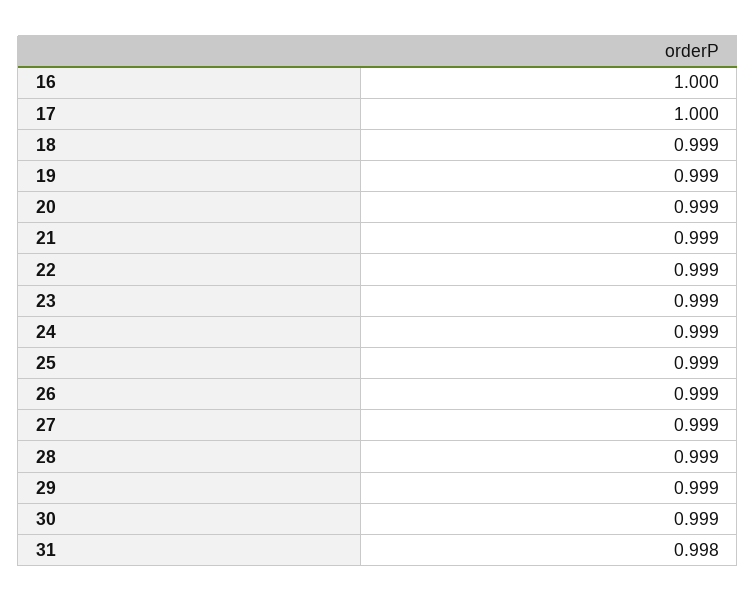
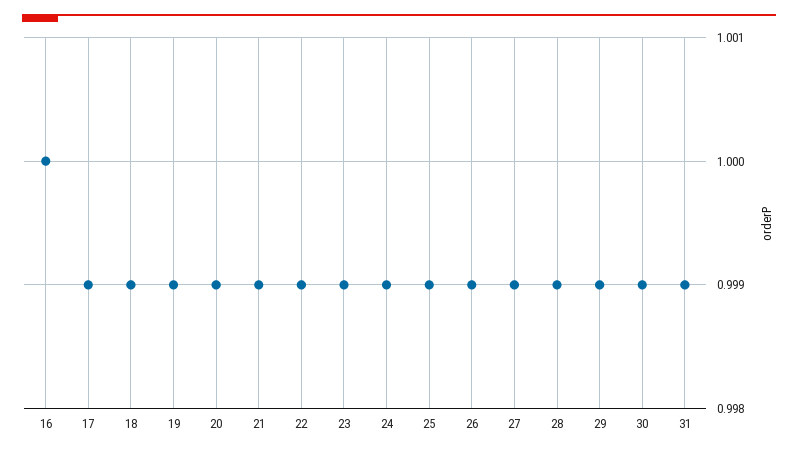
17: 1 -> 0.999
31: 0.998 -> 0.999

